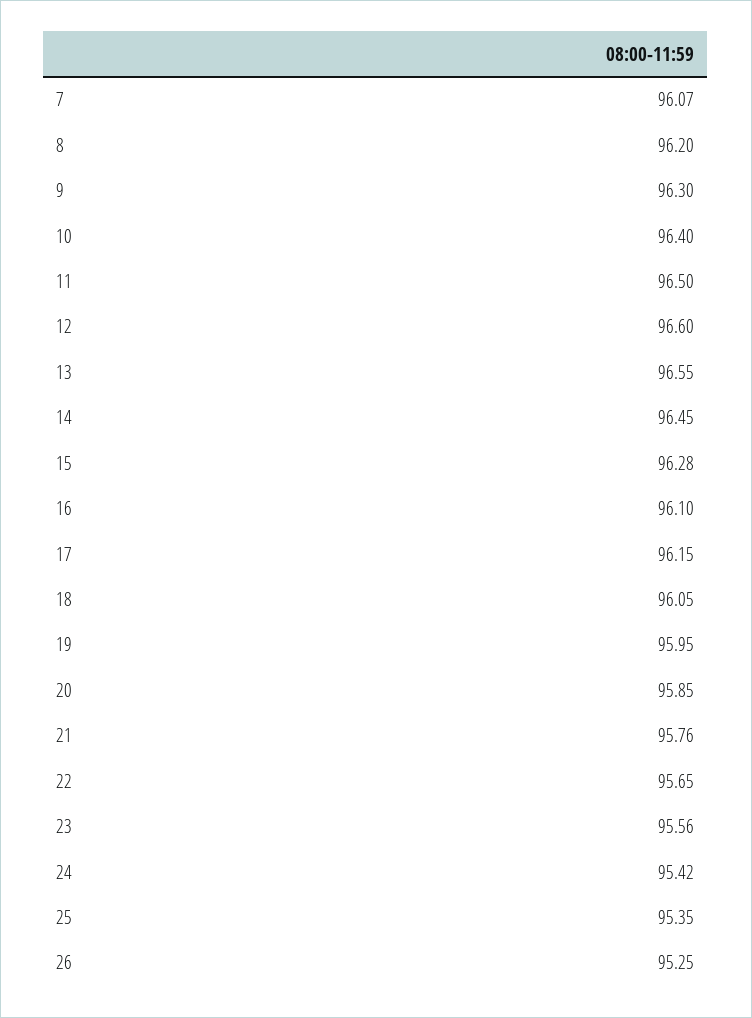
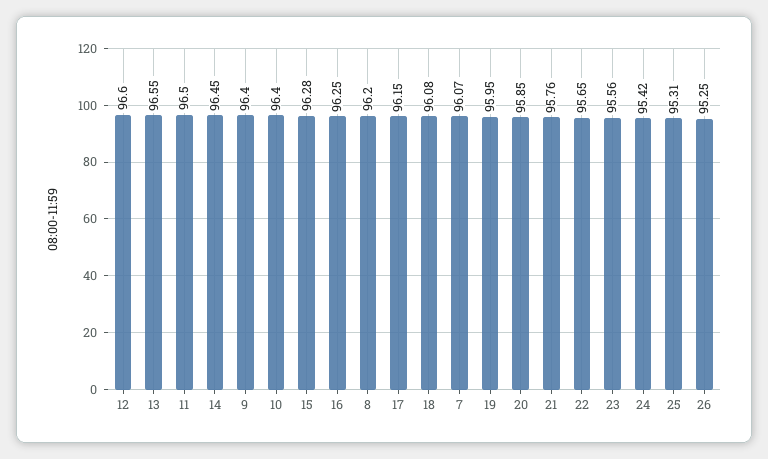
9: 96.3 -> 96.4
16: 96.1 -> 96.25
18: 96.05 -> 96.08
25: 95.35 -> 95.31

